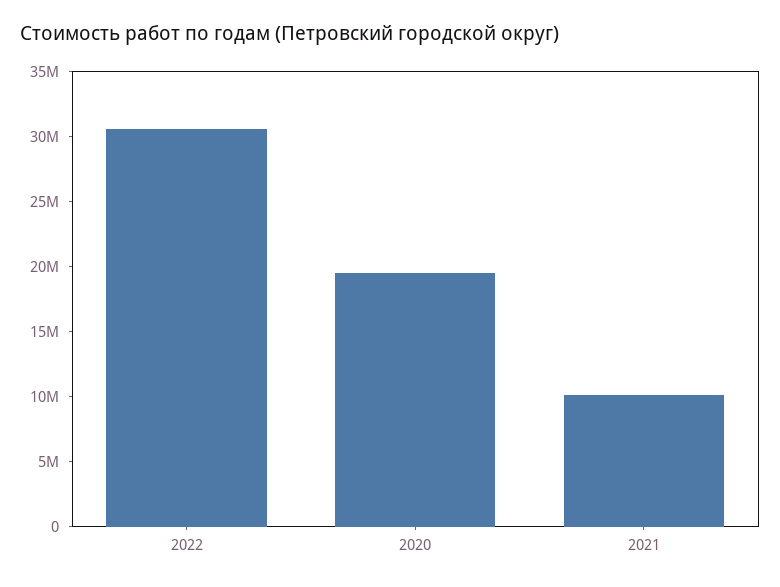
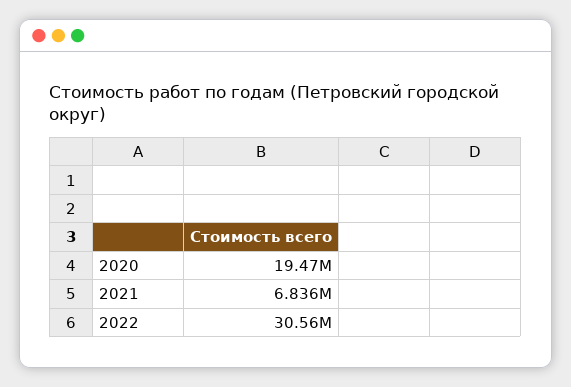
2021: 10000000 -> 6836000

